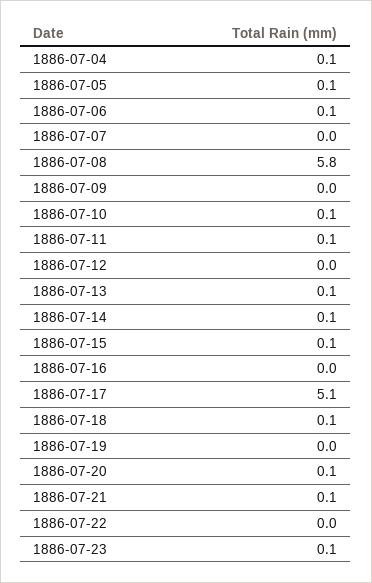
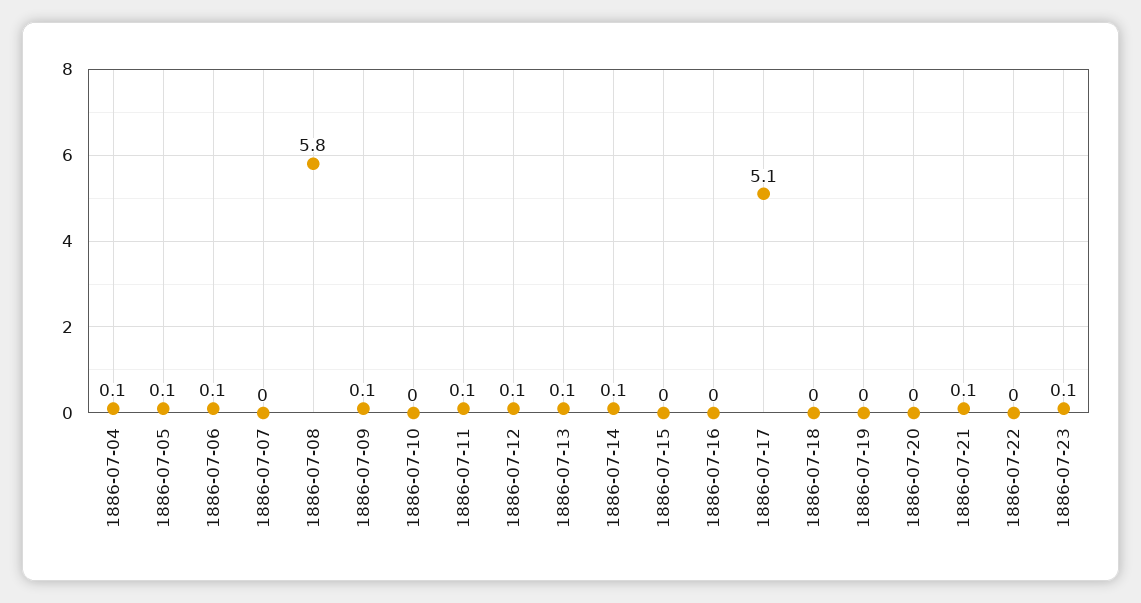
1886-07-09: 0 -> 0.1
1886-07-10: 0.1 -> 0
1886-07-12: 0 -> 0.1
1886-07-15: 0.1 -> 0
1886-07-18: 0.1 -> 0
1886-07-20: 0.1 -> 0

